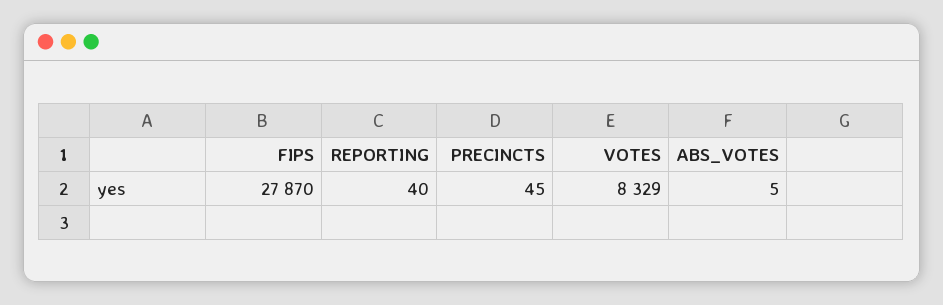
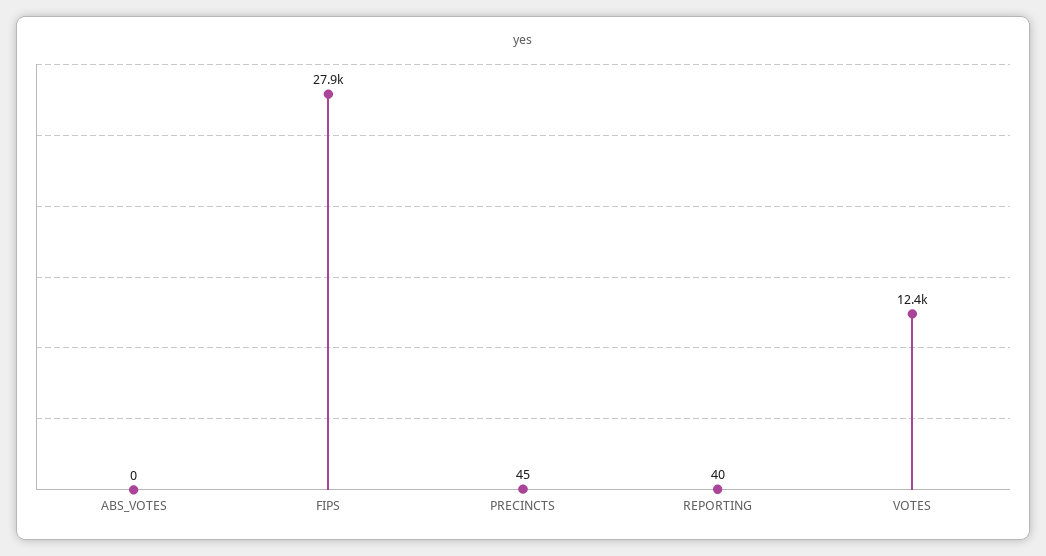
VOTES: 8329 -> 12400
ABS_VOTES: 5 -> 0

